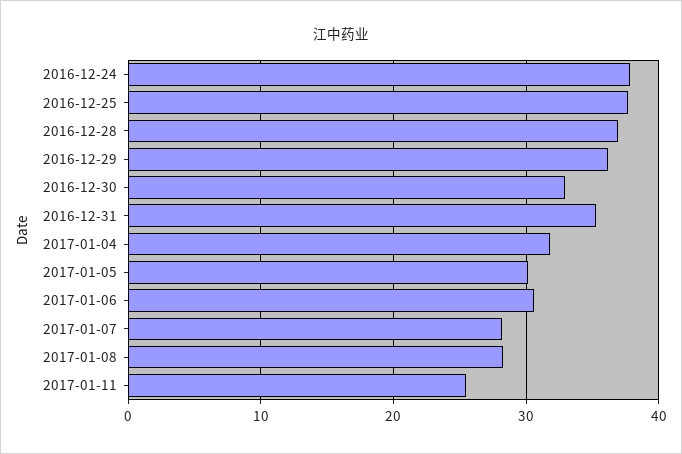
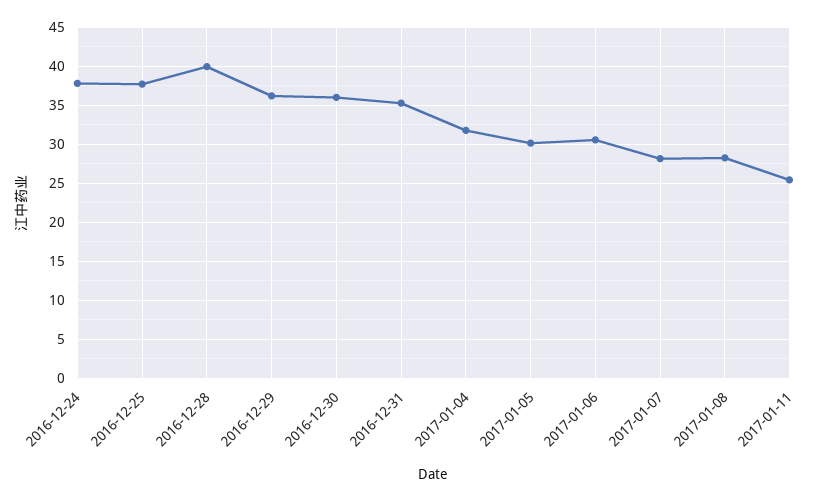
2016-12-28: 37 -> 40
2016-12-30: 33 -> 36

